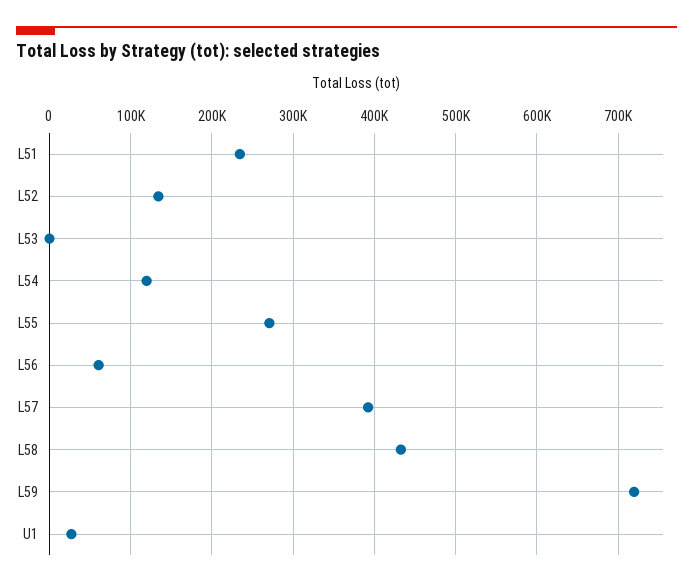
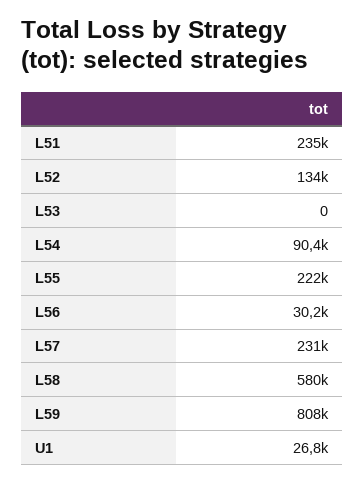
L54: 120000 -> 90400
L55: 270000 -> 222000
L56: 60000 -> 30200
L57: 390000 -> 231000
L58: 430000 -> 580000
L59: 720000 -> 808000

